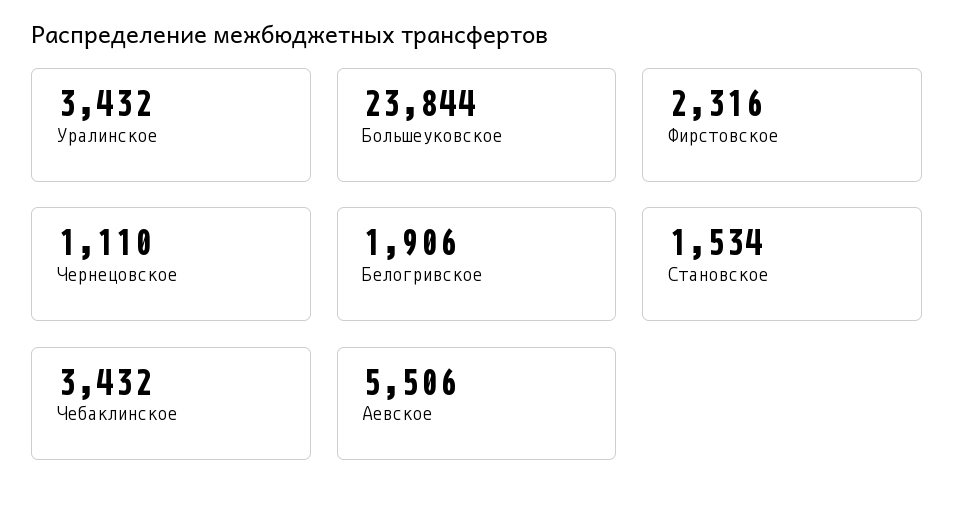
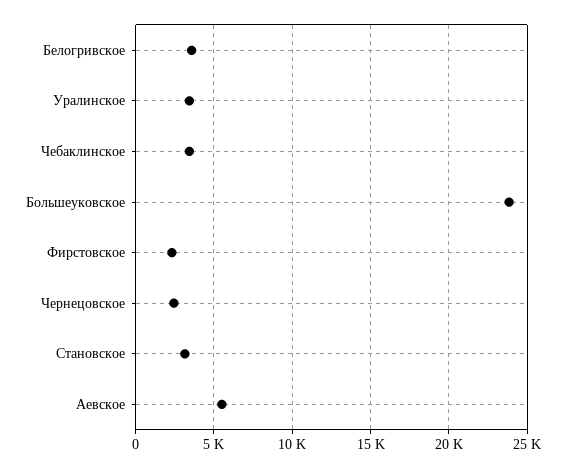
Чернецовское: 1110 -> 2500
Белогривское: 1906 -> 3500
Становское: 1534 -> 3000

